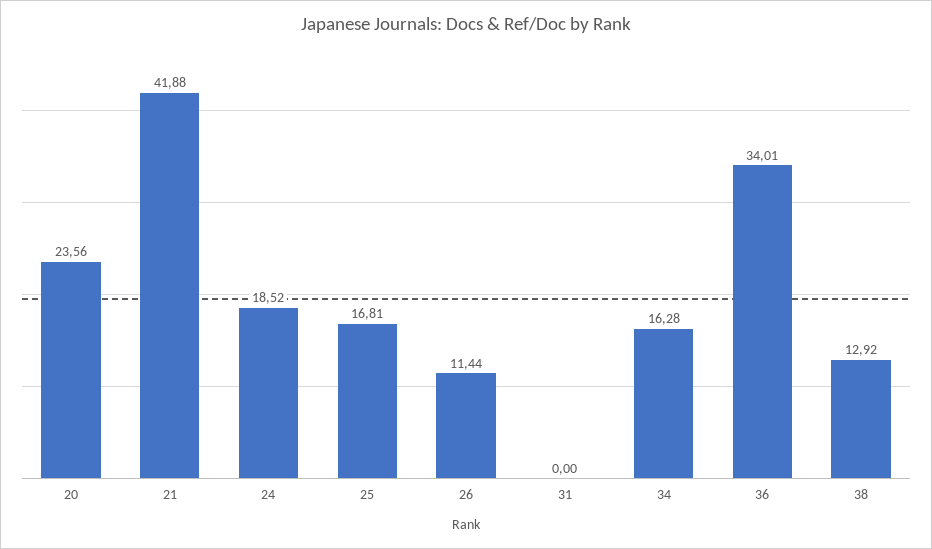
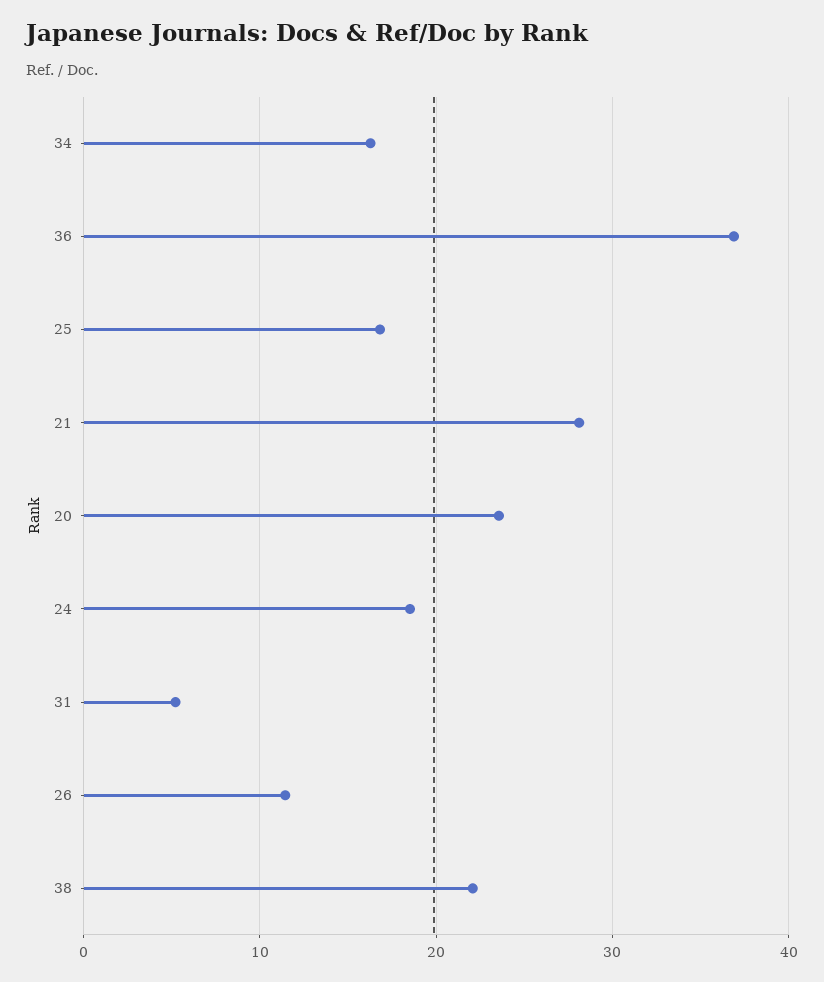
21: 41.88 -> 28
31: 0 -> 5
36: 34.01 -> 37
38: 12.92 -> 22

